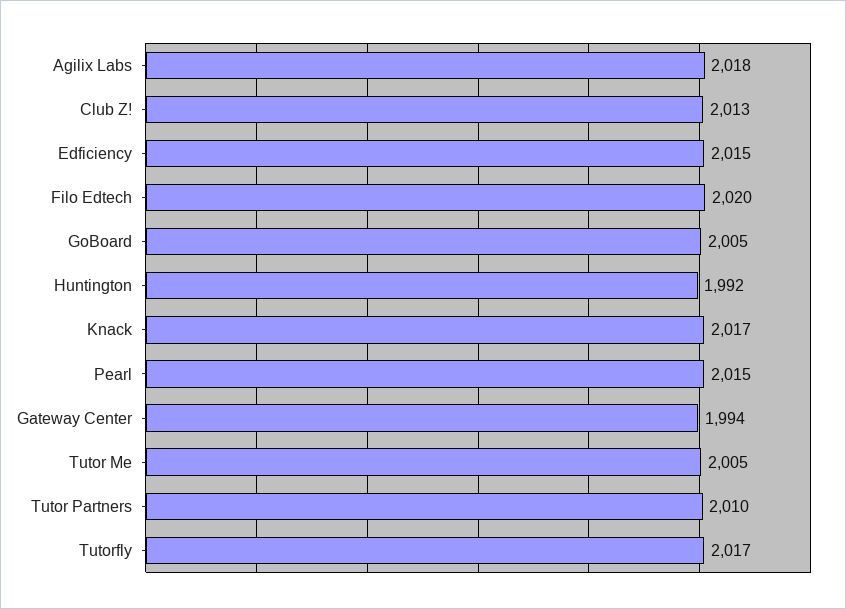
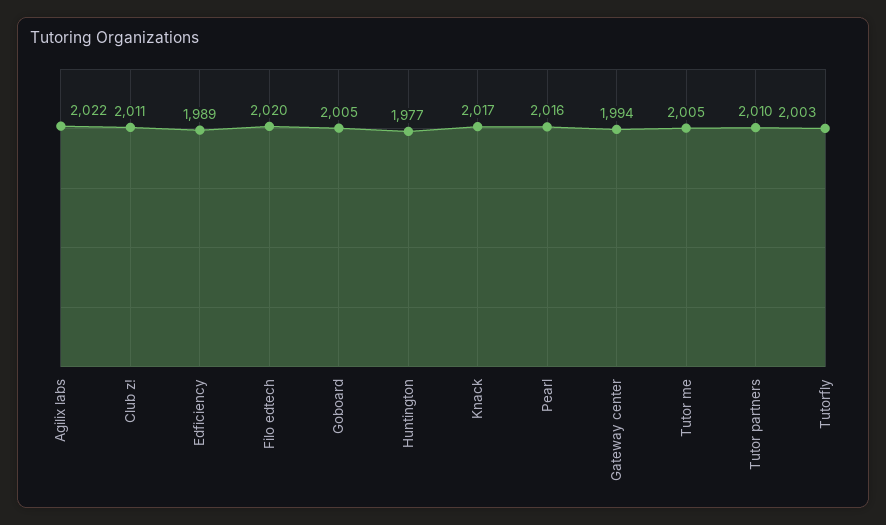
Agilix Labs: 2018 -> 2022
Club Z!: 2013 -> 2011
Edficiency: 2015 -> 1989
Huntington: 1992 -> 1977
Pearl: 2015 -> 2016
Tutorfly: 2017 -> 2003

